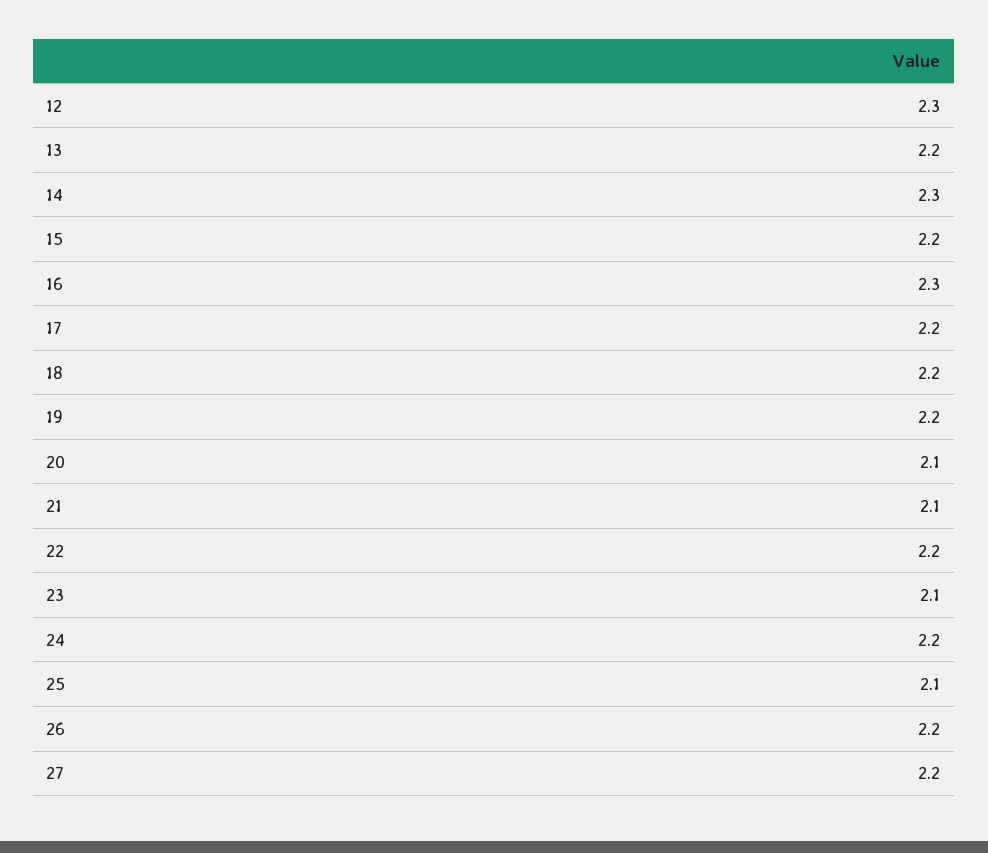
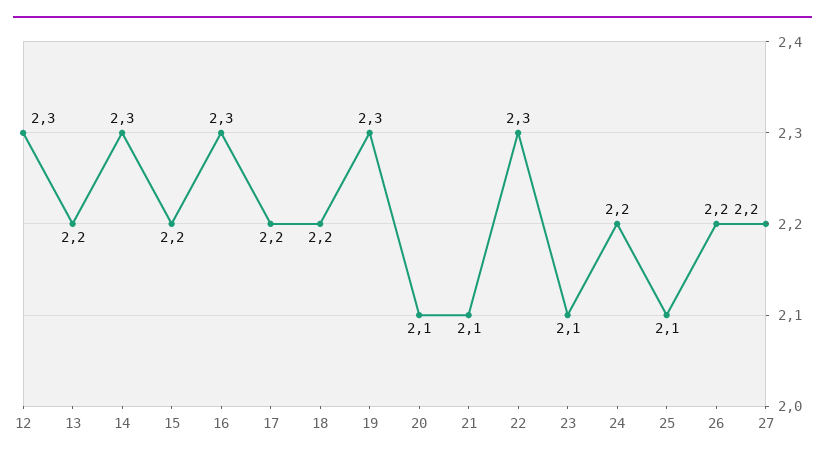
19: 2.2 -> 2.3
22: 2.2 -> 2.3

